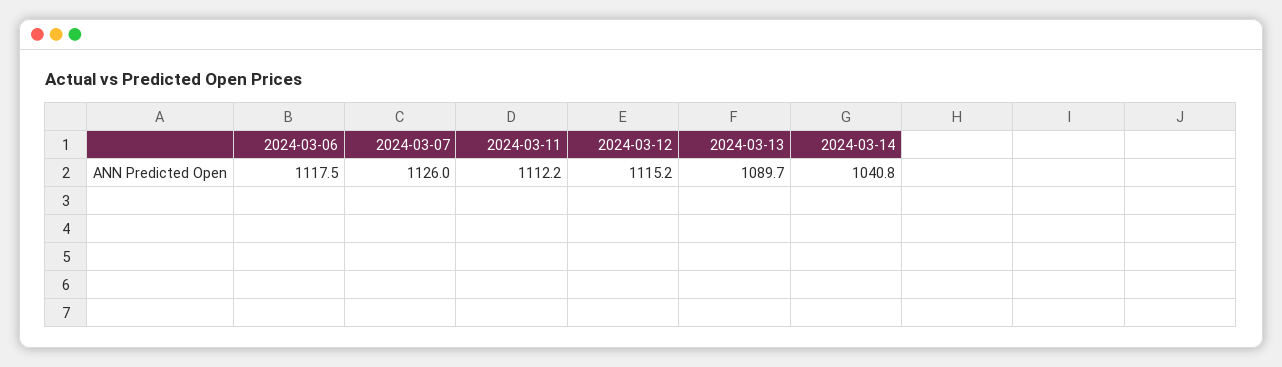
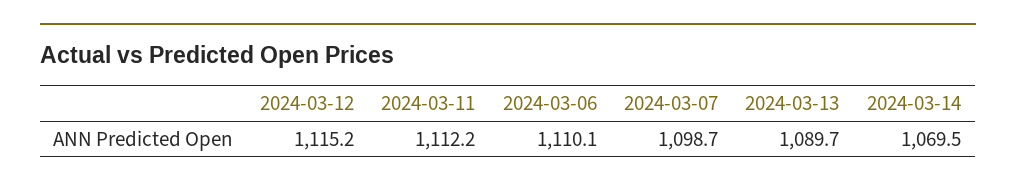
2024-03-06: 1117.5 -> 1110.1
2024-03-07: 1126 -> 1098.7
2024-03-14: 1040.8 -> 1069.5

